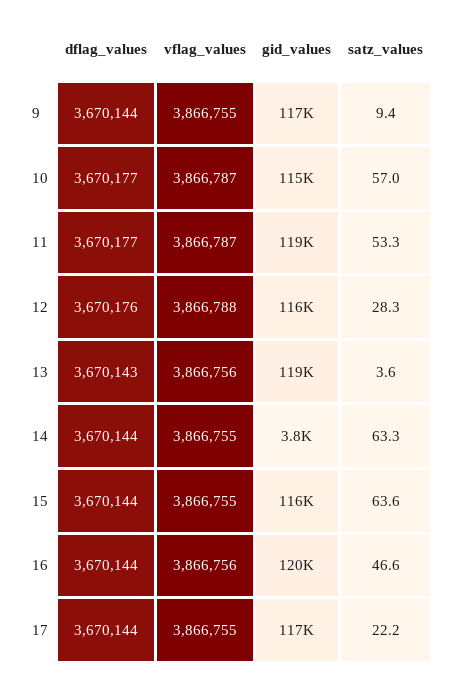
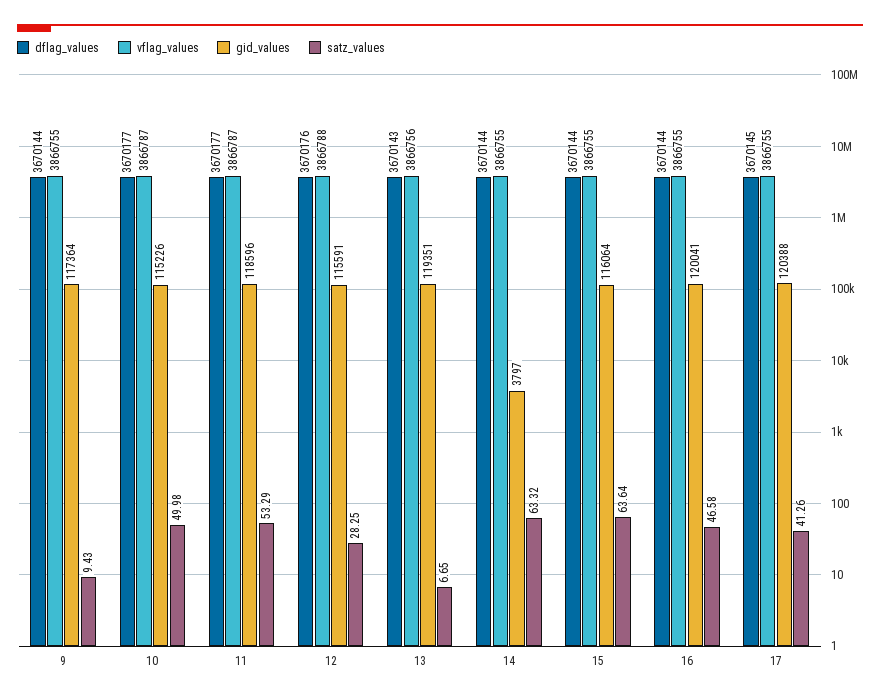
satz_values, 10: 57 -> 49.98
satz_values, 13: 3.6 -> 6.65
vflag_values, 16: 3866756 -> 3866755
dflag_values, 17: 3670144 -> 3670145
gid_values, 17: 117000 -> 120388
satz_values, 17: 22.2 -> 41.26

